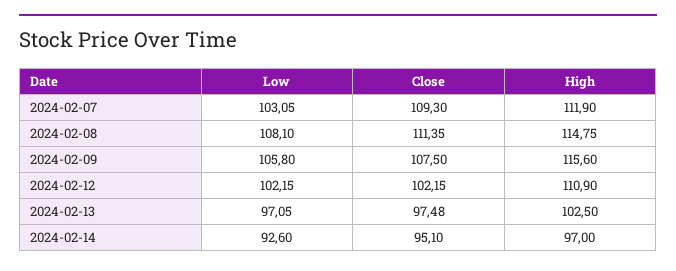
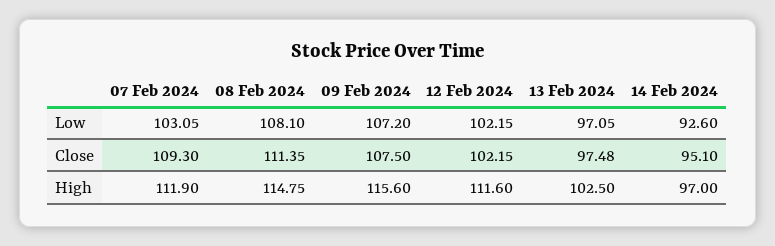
Low, 2024-02-09: 105.8 -> 107.2
High, 2024-02-12: 110.9 -> 111.6

